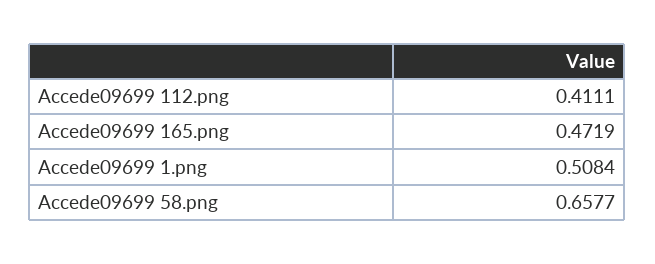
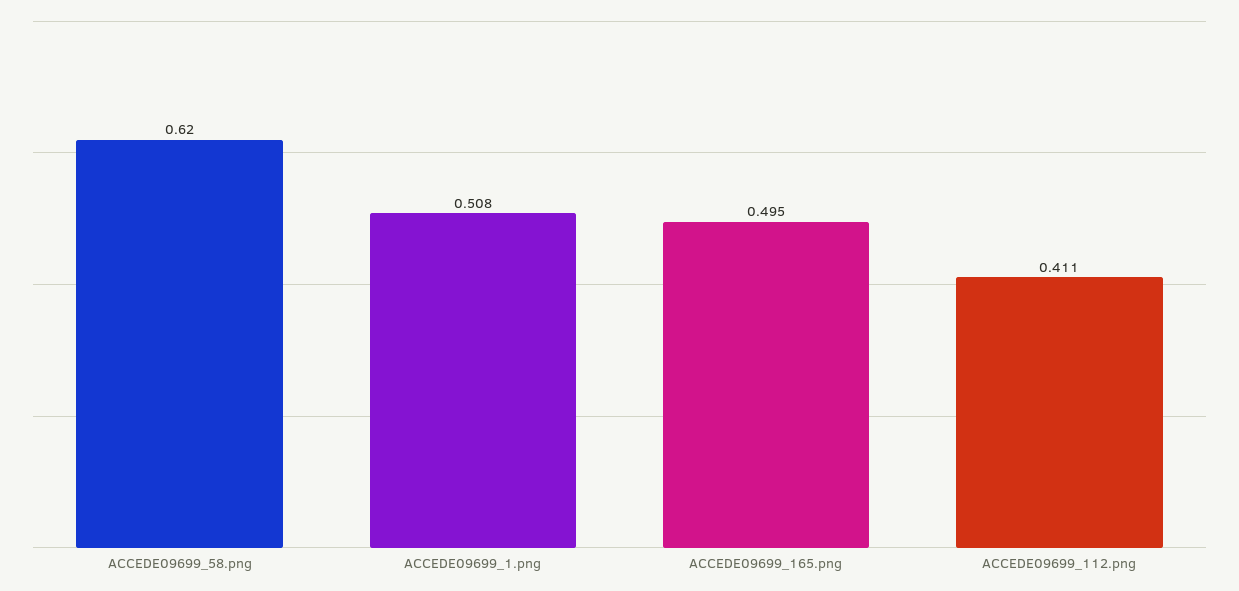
Accede09699 165.png: 0.4719 -> 0.495
Accede09699 58.png: 0.6577 -> 0.62

